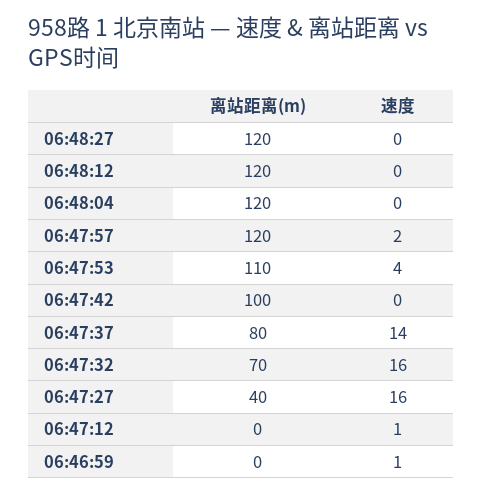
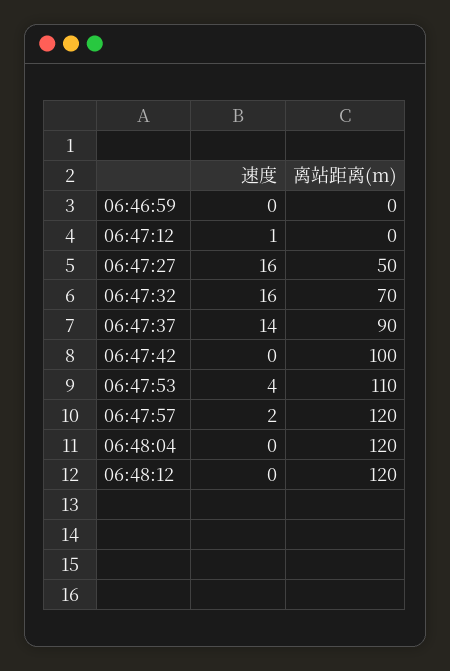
离站距离(m), 06:48:27: 120 -> none
速度, 06:48:27: 0 -> none
离站距离(m), 06:47:37: 80 -> 90
离站距离(m), 06:47:27: 40 -> 50
速度, 06:46:59: 1 -> 0

